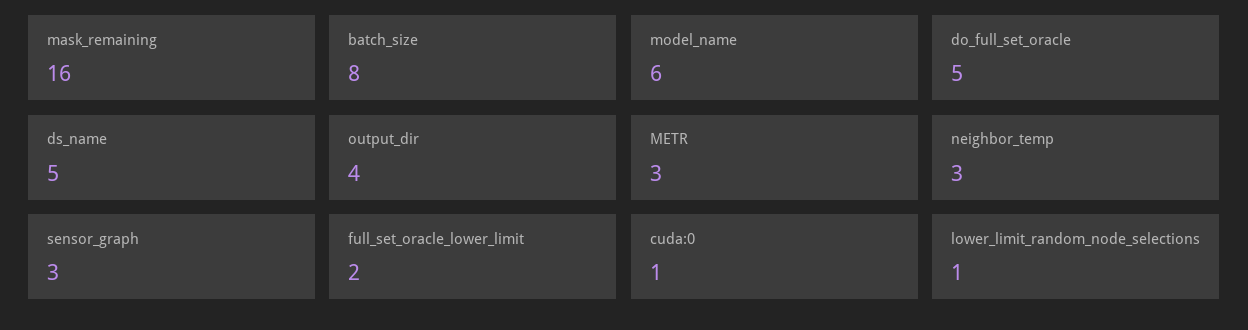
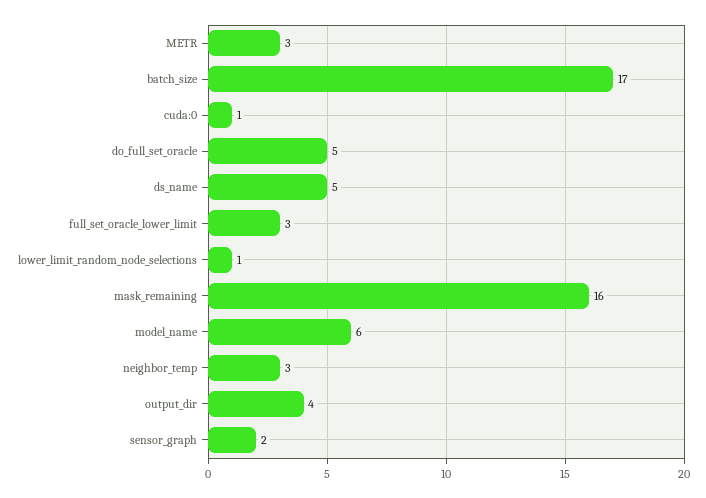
batch_size: 8 -> 17
sensor_graph: 3 -> 2
full_set_oracle_lower_limit: 2 -> 3

